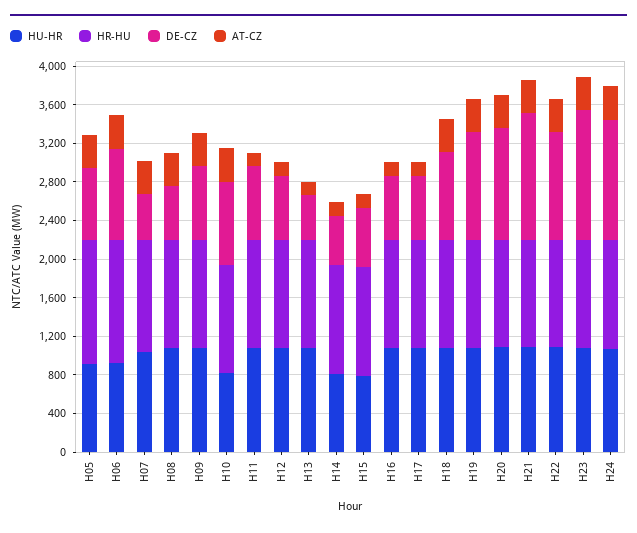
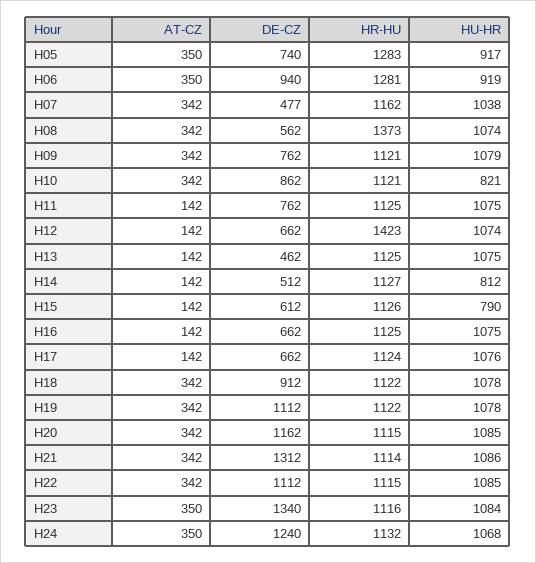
HR-HU, H08: 1100 -> 1373
HR-HU, H12: 1100 -> 1423

